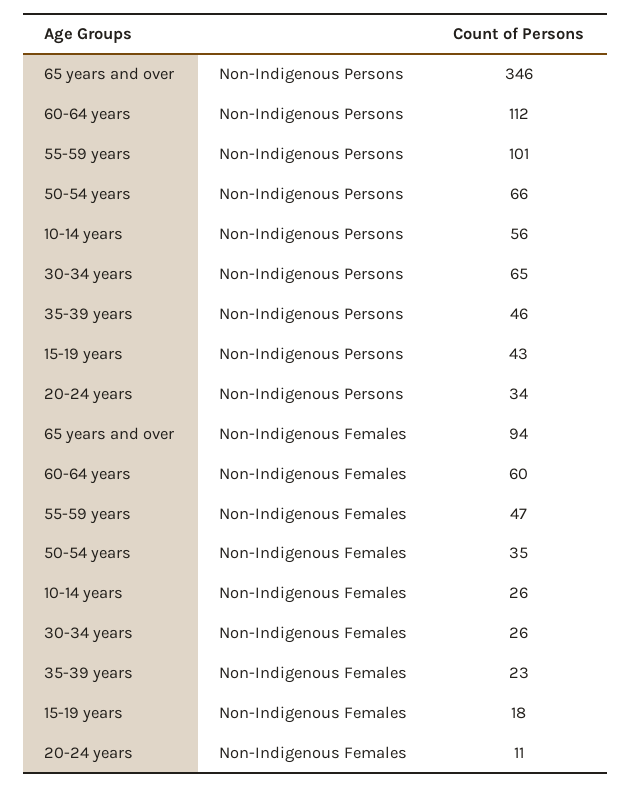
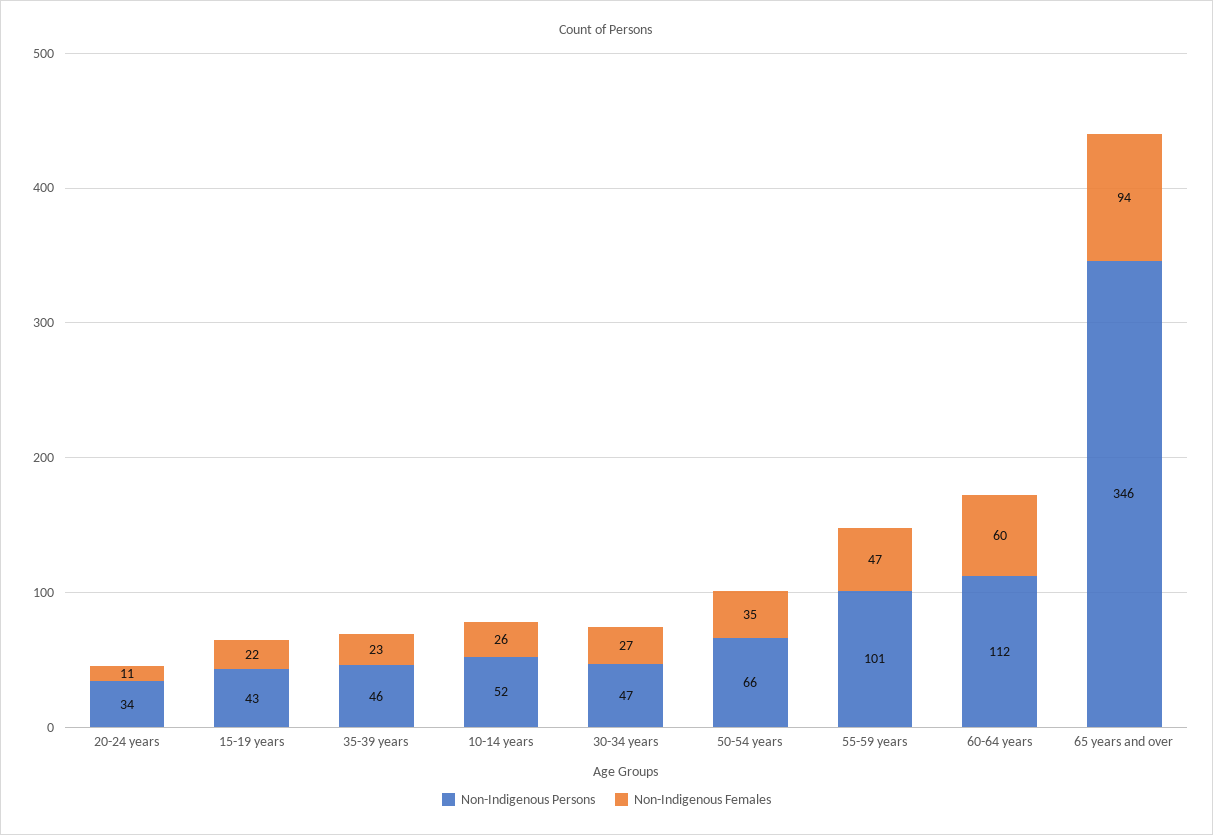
Non-Indigenous Persons, 10-14 years: 56 -> 52
Non-Indigenous Persons, 30-34 years: 65 -> 47
Non-Indigenous Females, 30-34 years: 26 -> 27
Non-Indigenous Females, 15-19 years: 18 -> 22

